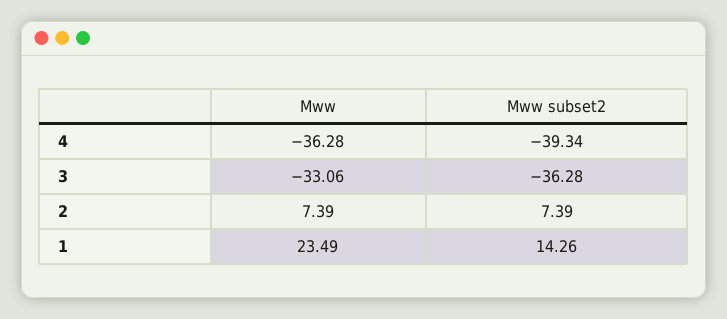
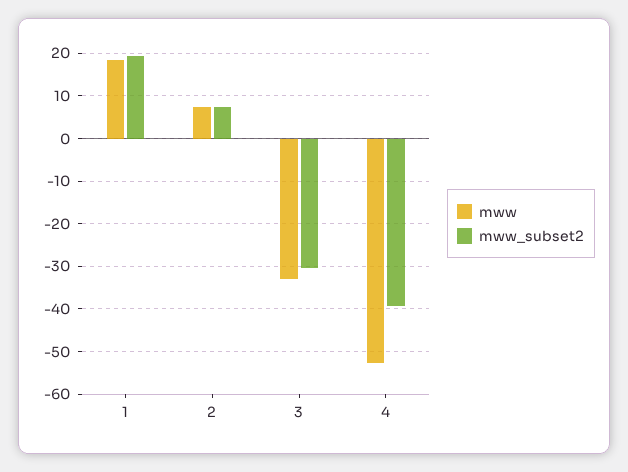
Mww, 4: -36.28 -> -52
Mww subset2, 3: -36.28 -> -30
Mww, 1: 23.49 -> 18
Mww subset2, 1: 14.26 -> 20

